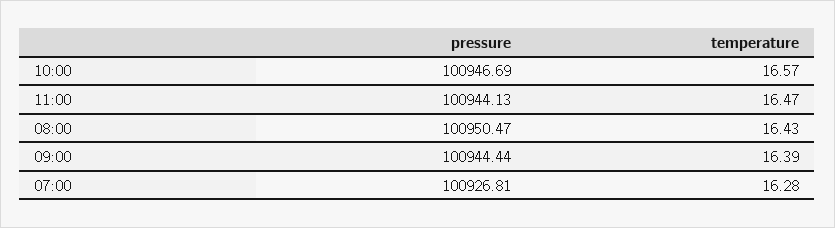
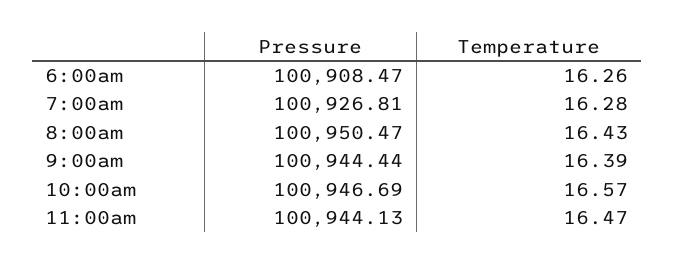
pressure, 6:00am: none -> 100908.47
temperature, 6:00am: none -> 16.26

